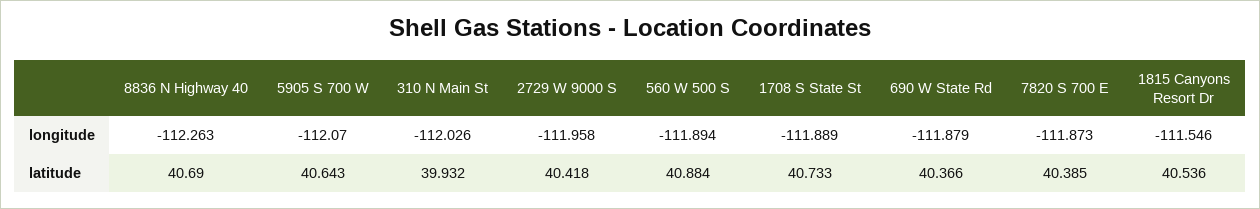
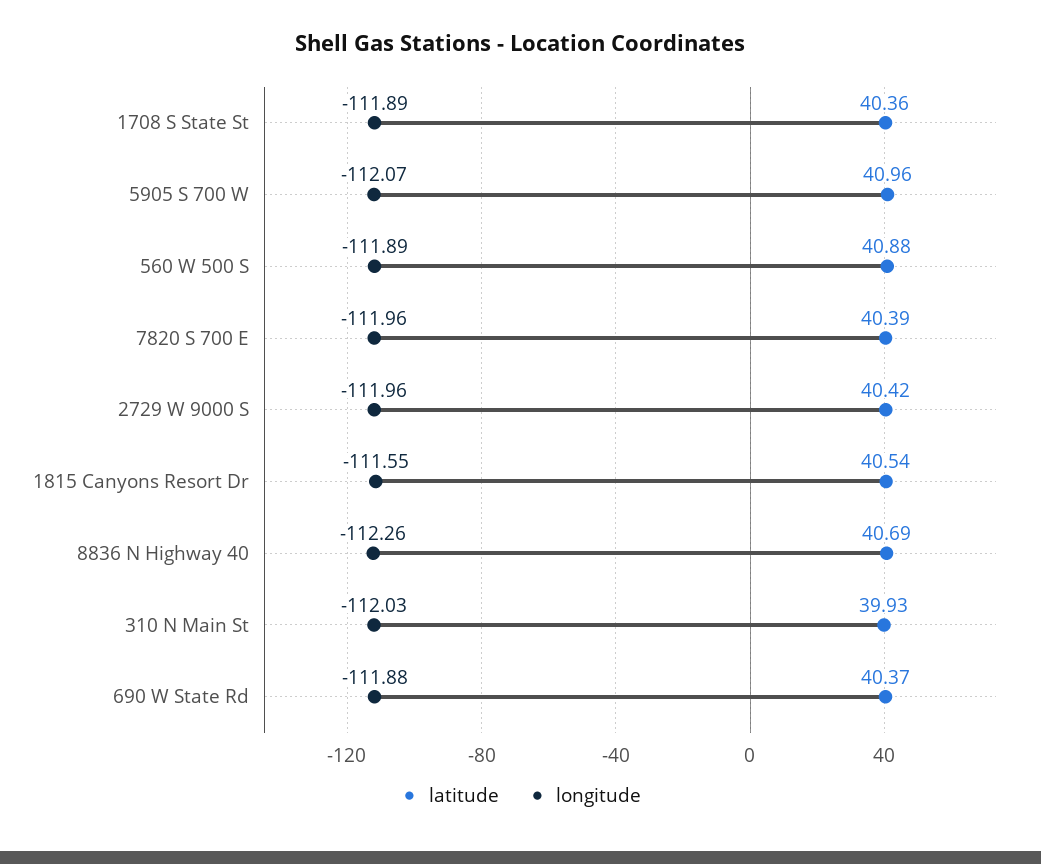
longitude, 7820 S 700 E: -111.873 -> -111.96
latitude, 5905 S 700 W: 40.643 -> 40.96
latitude, 1708 S State St: 40.733 -> 40.36

